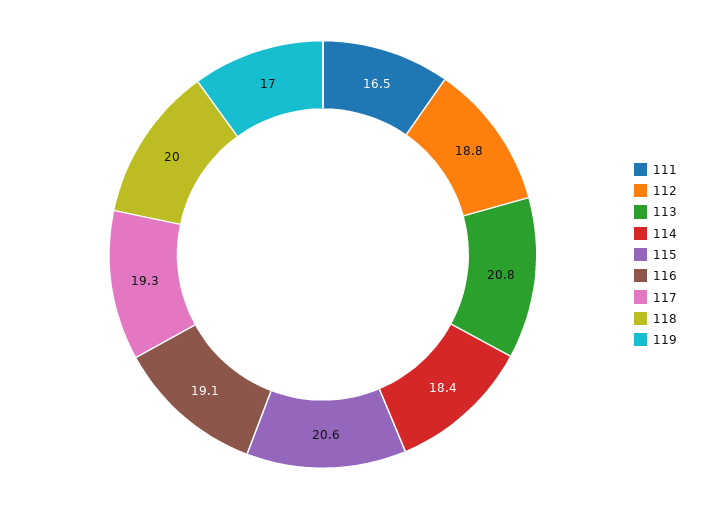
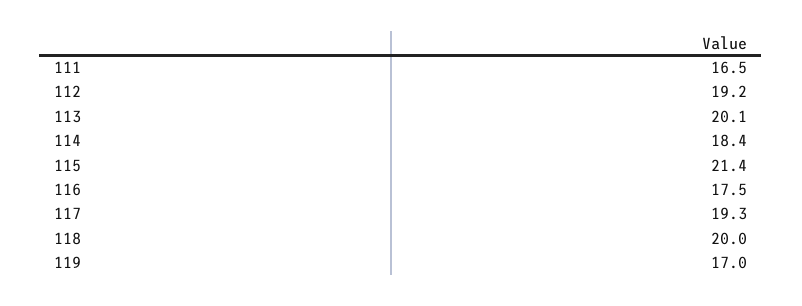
112: 18.8 -> 19.2
113: 20.8 -> 20.1
115: 20.6 -> 21.4
116: 19.1 -> 17.5

